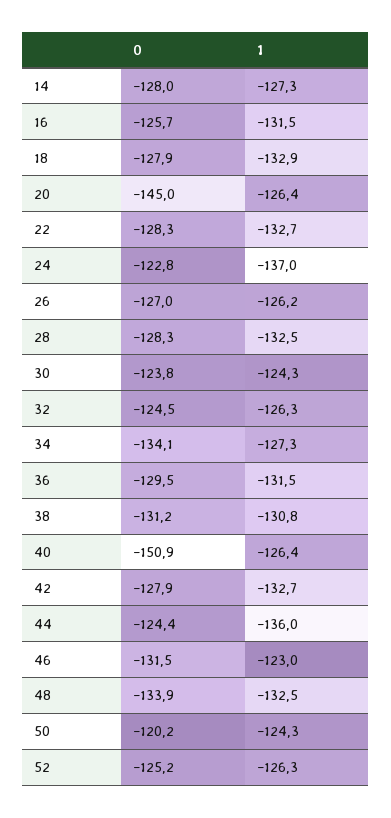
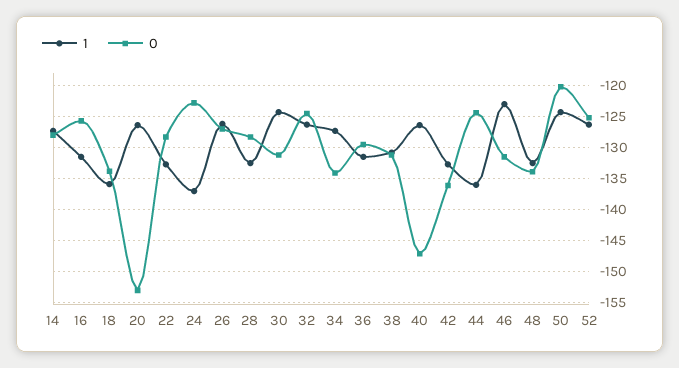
0, 18: -127.9 -> -134
1, 18: -132.9 -> -136
0, 20: -145 -> -153
0, 30: -123.8 -> -131
0, 40: -150.9 -> -147
0, 42: -127.9 -> -136

